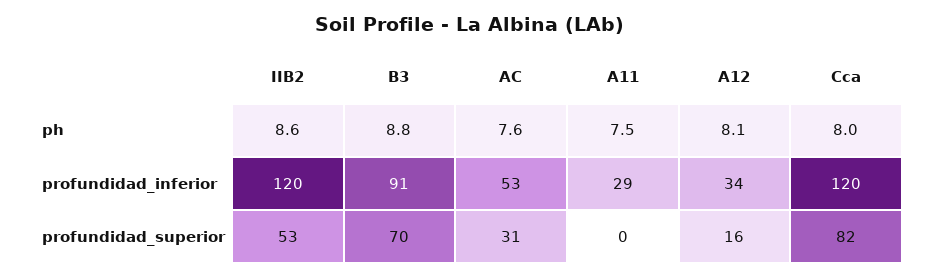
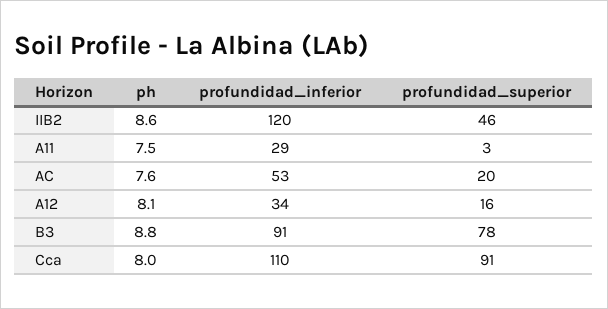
Cca, profundidad_inferior: 120 -> 110
IIB2, profundidad_superior: 53 -> 46
B3, profundidad_superior: 70 -> 78
AC, profundidad_superior: 31 -> 20
A11, profundidad_superior: 0 -> 3
Cca, profundidad_superior: 82 -> 91

